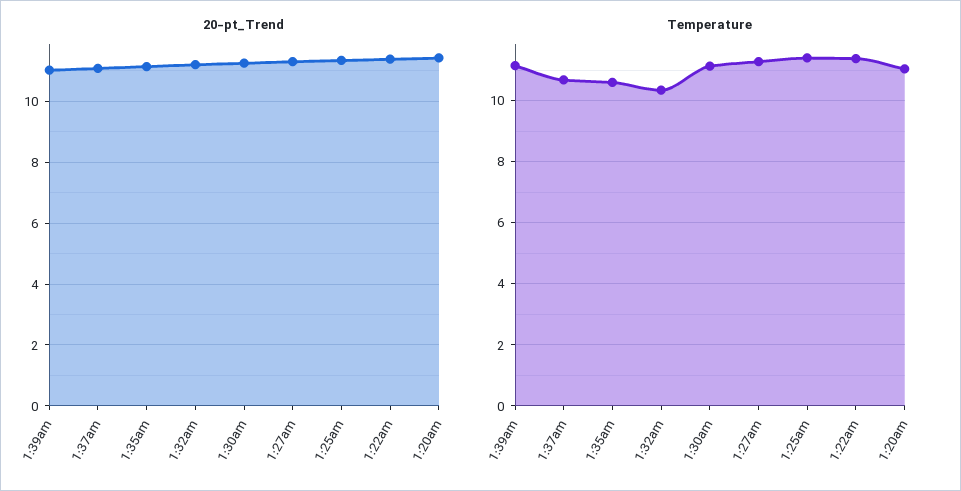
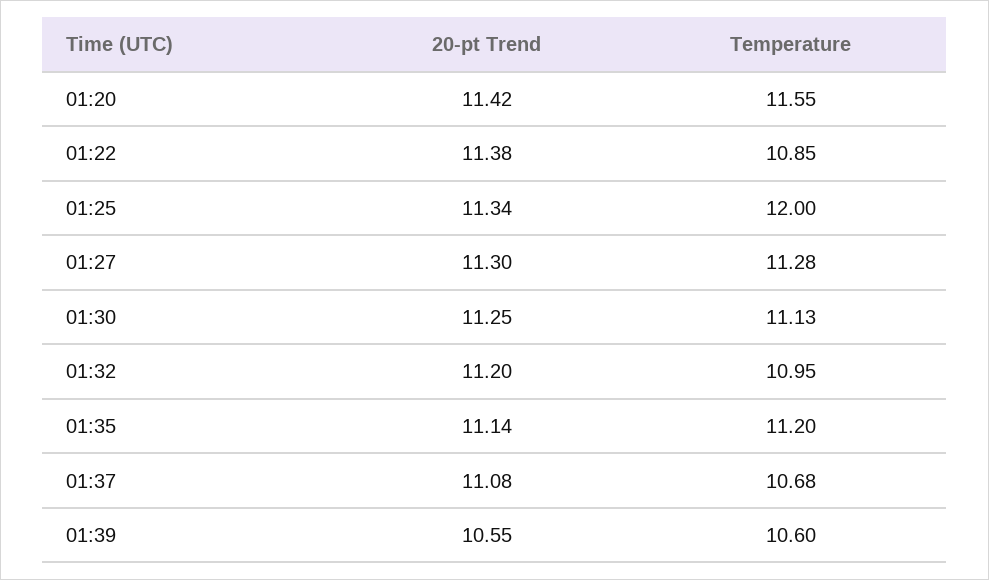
20-pt_Trend, 1:39am: 11 -> 10.55
Temperature, 1:39am: 11.2 -> 10.6
Temperature, 1:35am: 10.6 -> 11.2
Temperature, 1:32am: 10.4 -> 10.95
Temperature, 1:25am: 11.4 -> 12
Temperature, 1:22am: 11.4 -> 10.85
Temperature, 1:20am: 11 -> 11.55

